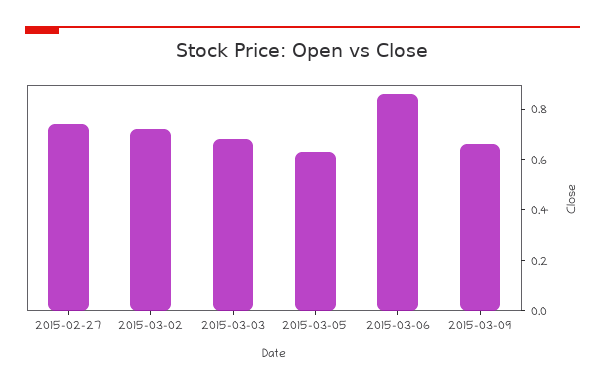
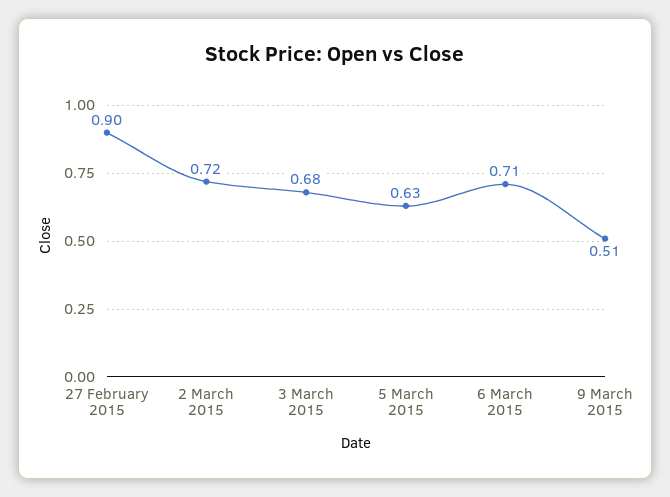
2015-02-27: 0.75 -> 0.9
2015-03-06: 0.85 -> 0.71
2015-03-09: 0.65 -> 0.51

